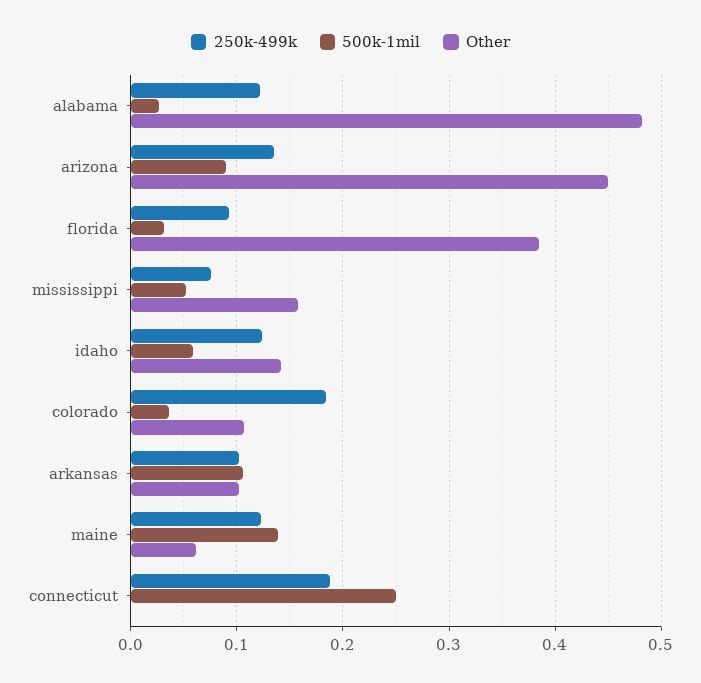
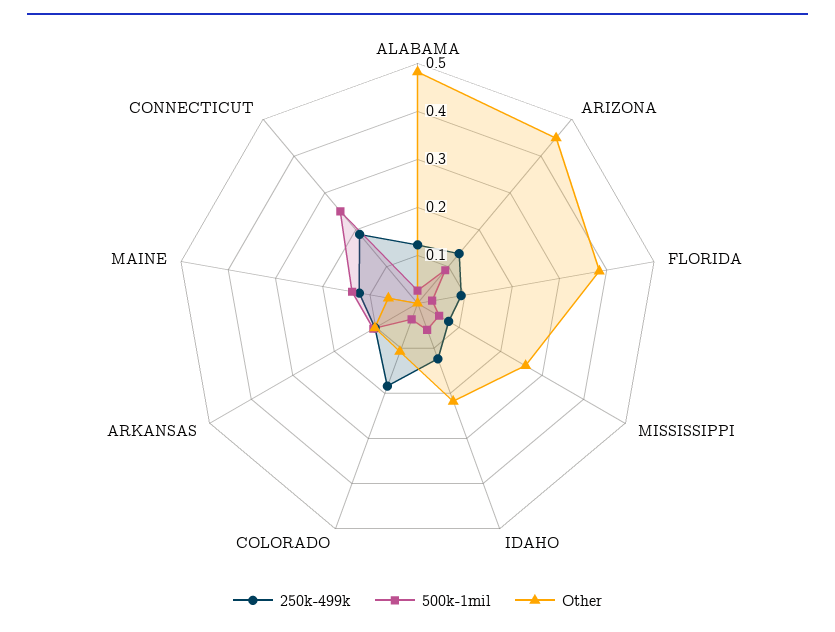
Other, mississippi: 0.16 -> 0.26
Other, idaho: 0.14 -> 0.22

